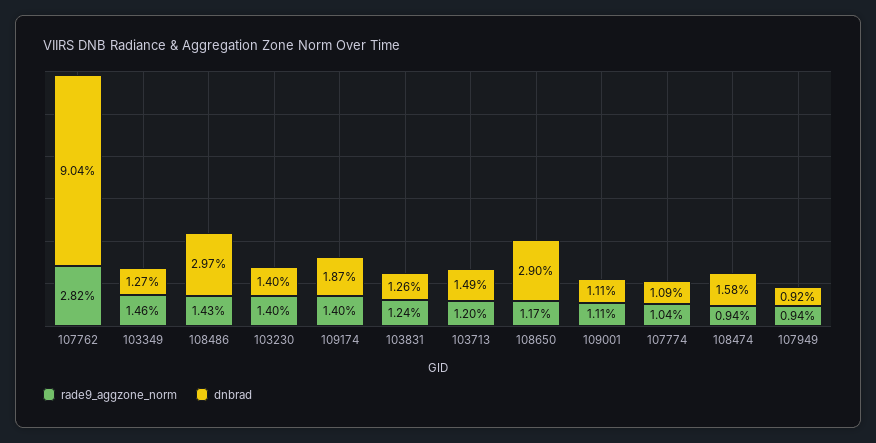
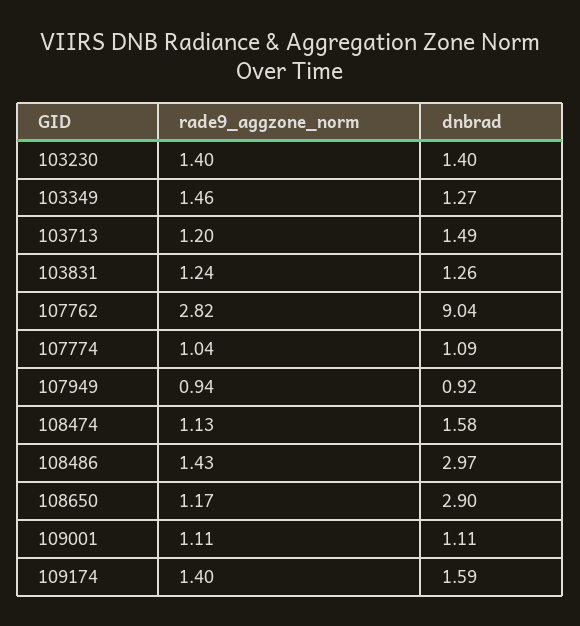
dnbrad, 109174: 1.87 -> 1.59
rade9_aggzone_norm, 108474: 0.94 -> 1.13

